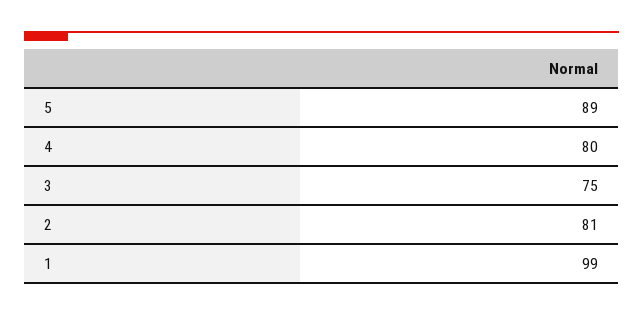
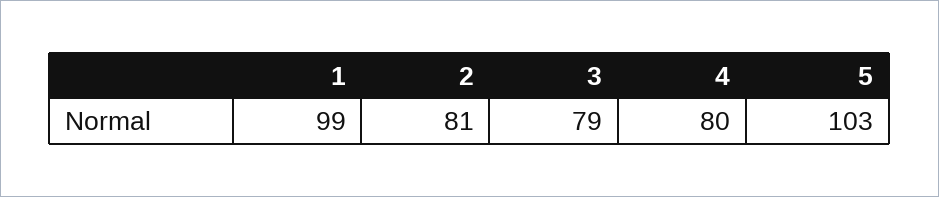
5: 89 -> 103
3: 75 -> 79

